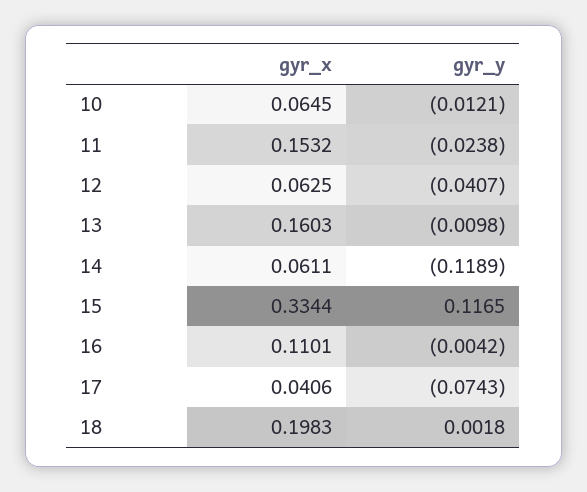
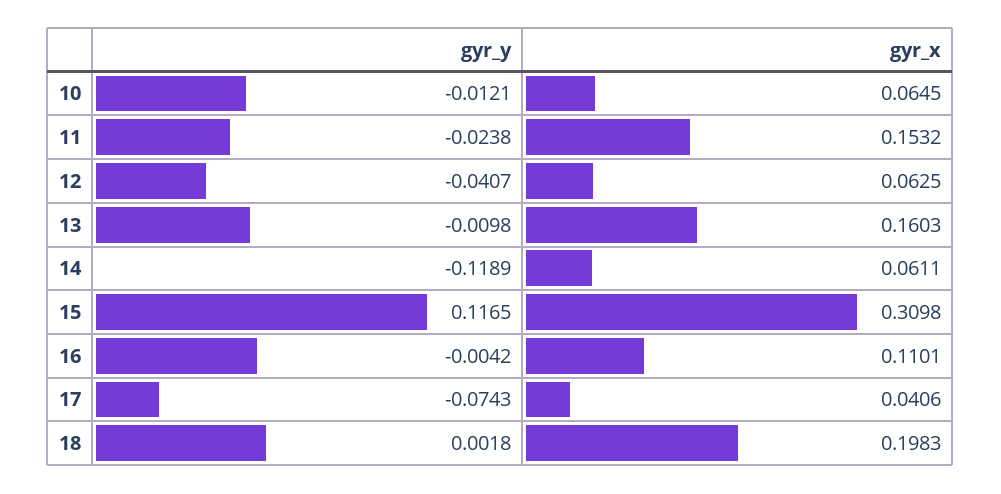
gyr_x, 15: 0.3344 -> 0.3098

